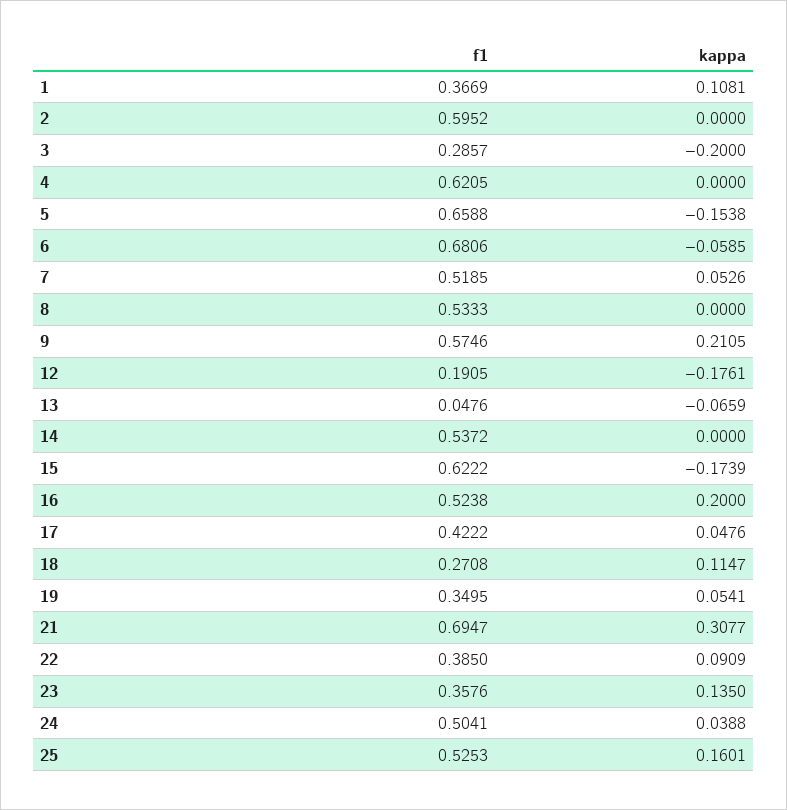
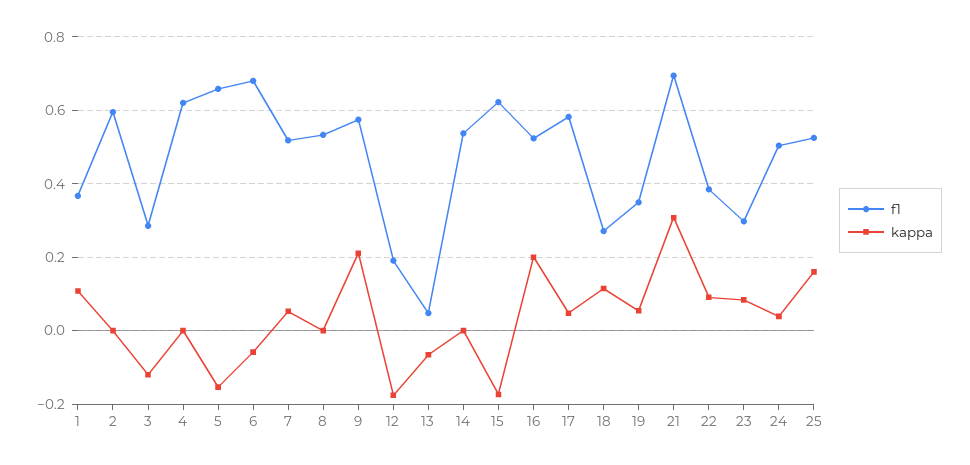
kappa, 3: -0.2 -> -0.12
f1, 17: 0.4222 -> 0.58
f1, 23: 0.3576 -> 0.3
kappa, 23: 0.135 -> 0.08

